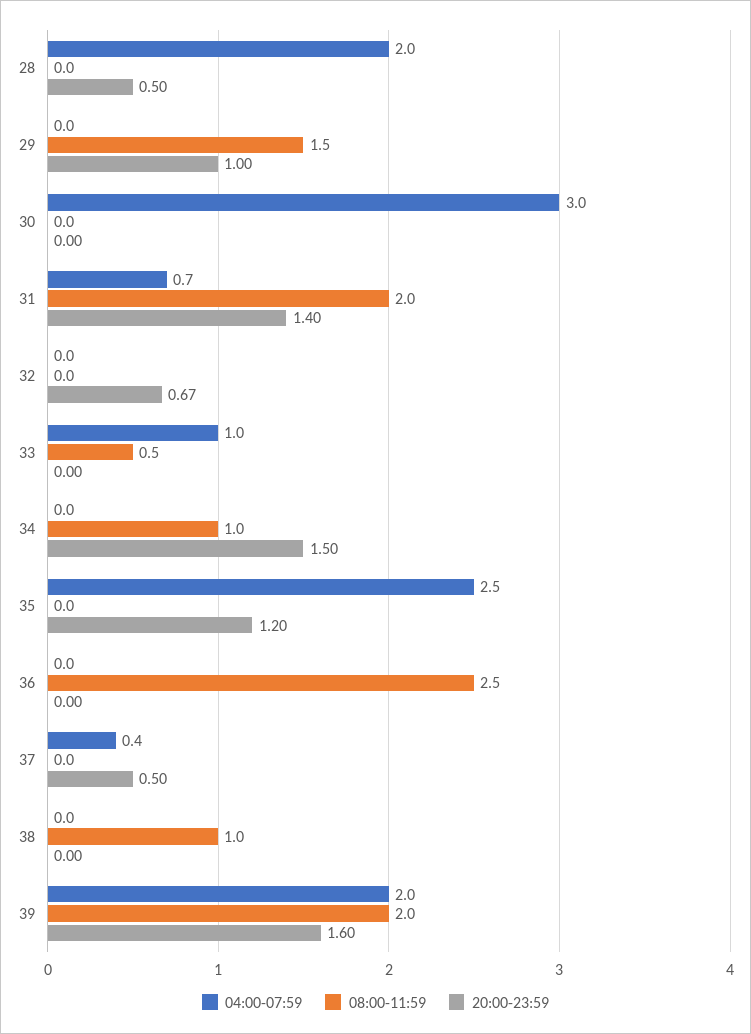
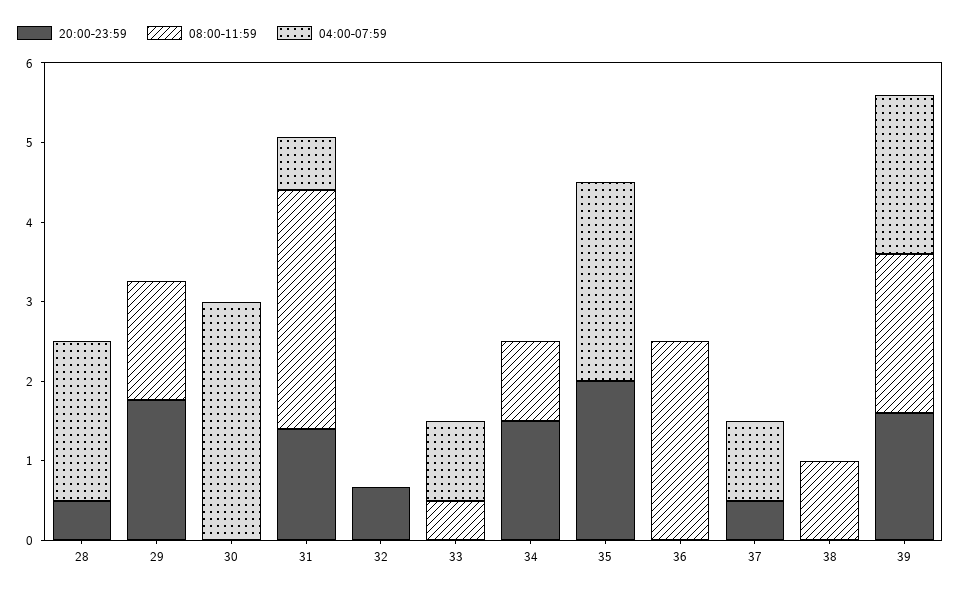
20:00-23:59, 29: 1 -> 1.8
08:00-11:59, 31: 2 -> 3
20:00-23:59, 35: 1.2 -> 2
04:00-07:59, 37: 0.4 -> 1

